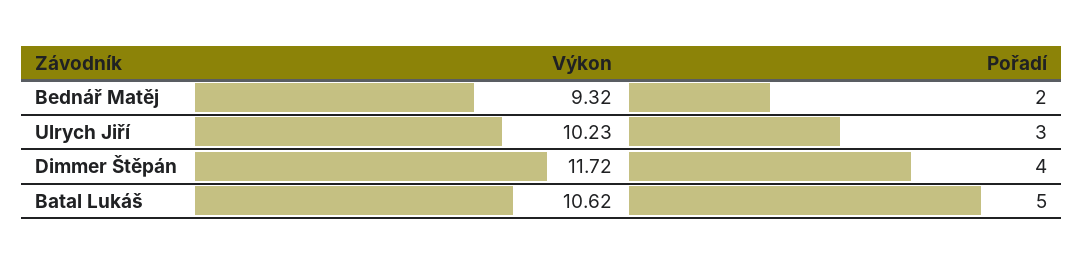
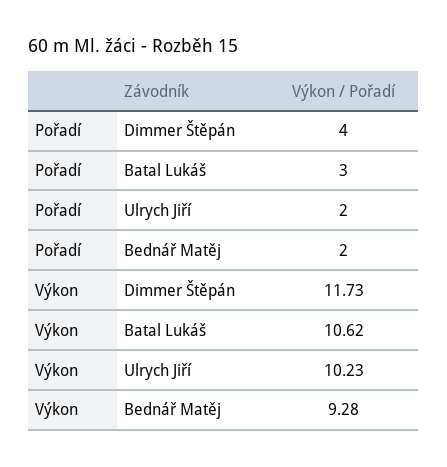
Výkon, Bednář Matěj: 9.32 -> 9.28
Pořadí, Ulrych Jiří: 3 -> 2
Výkon, Dimmer Štěpán: 11.72 -> 11.73
Pořadí, Batal Lukáš: 5 -> 3

